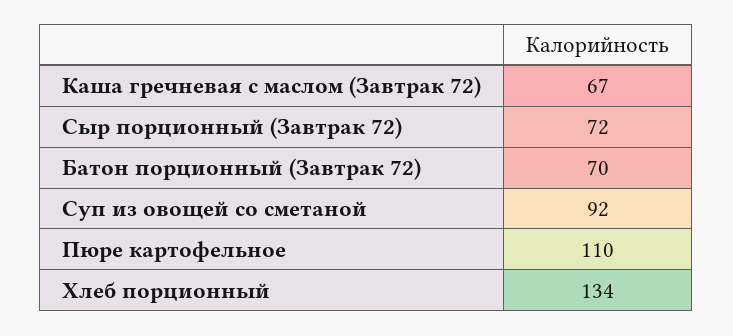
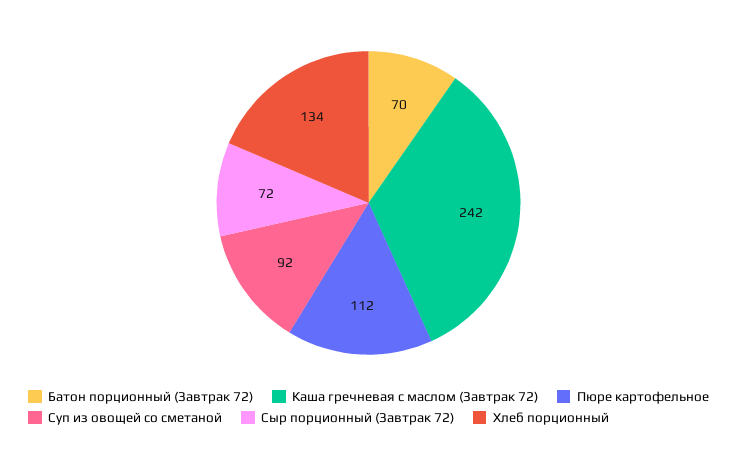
Каша гречневая с маслом (Завтрак 72): 67 -> 242
Пюре картофельное: 110 -> 112

